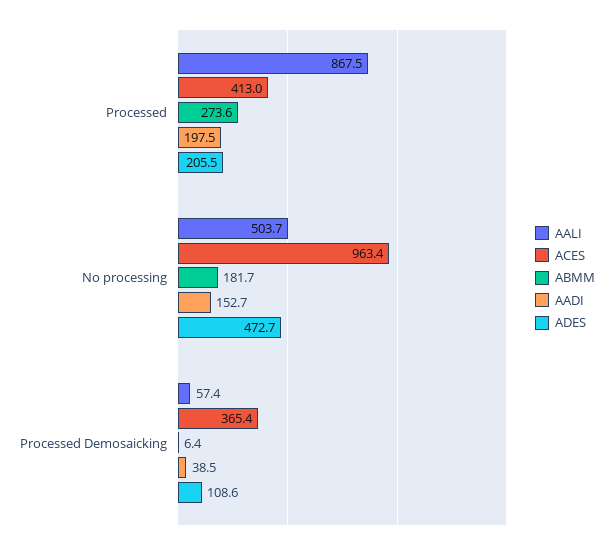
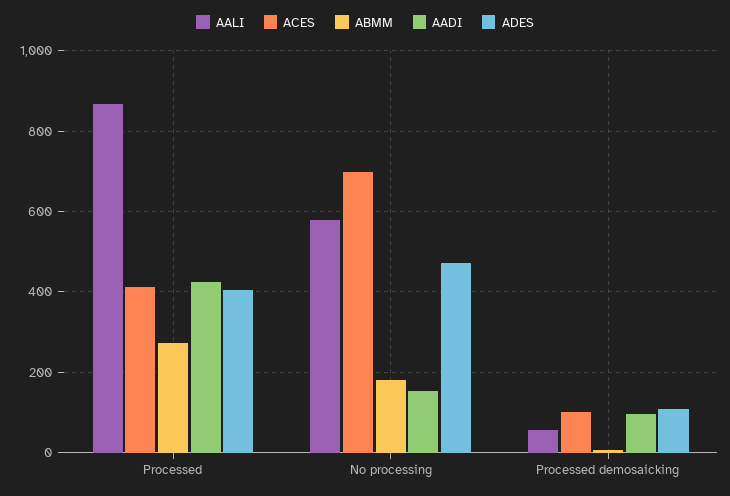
AADI, Processed: 197.5 -> 420
ADES, Processed: 205.5 -> 400
AALI, No processing: 503.7 -> 580
ACES, No processing: 963.4 -> 700
ACES, Processed Demosaicking: 365.4 -> 100
AADI, Processed Demosaicking: 38.5 -> 100

